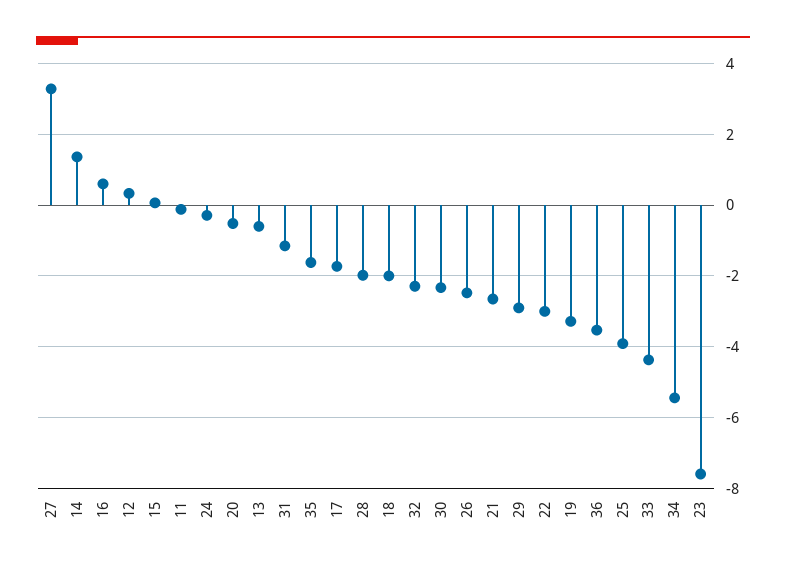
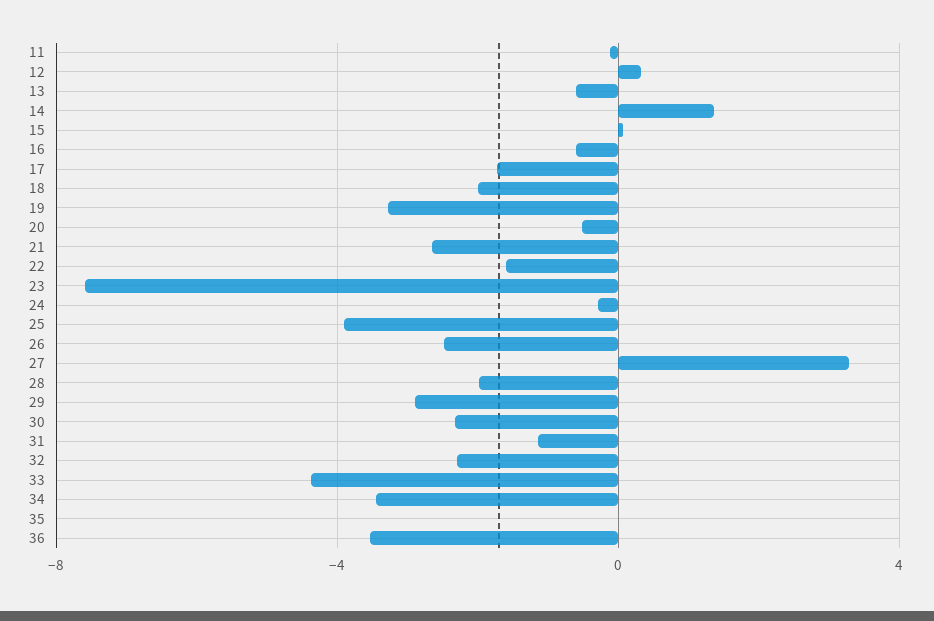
16: 0.6 -> -0.5
35: -1.6 -> 0
22: -3 -> -1.5
34: -5.4 -> -3.5

